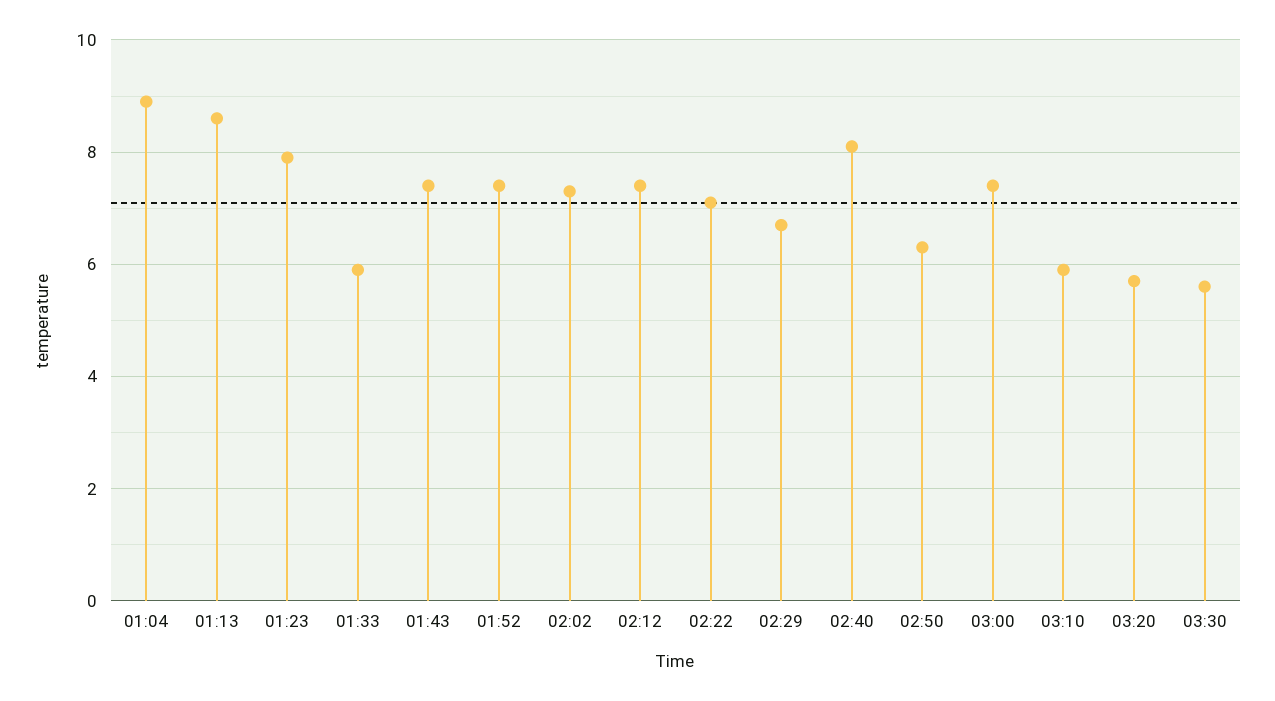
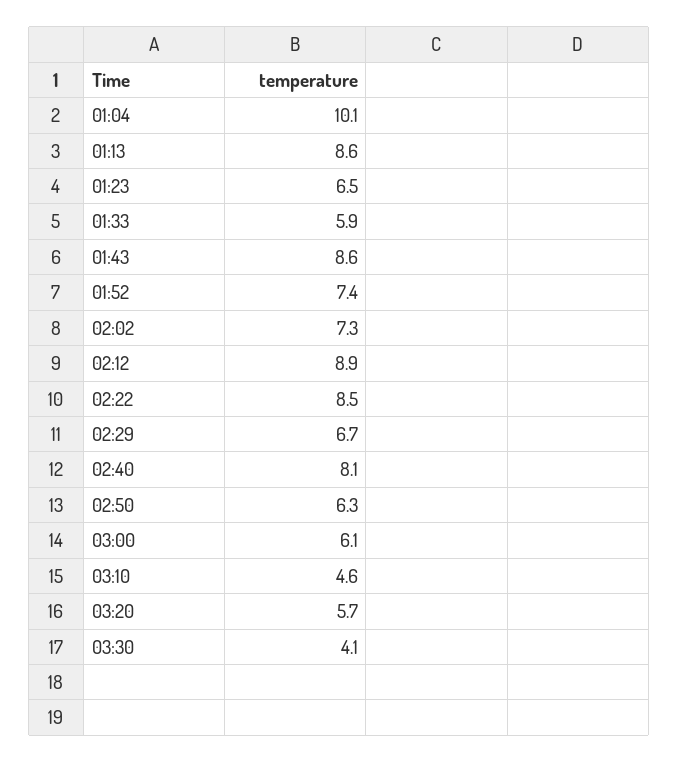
01:04: 9 -> 10.1
01:23: 8 -> 6.5
01:43: 7.5 -> 8.6
02:12: 7.5 -> 8.9
02:22: 7 -> 8.5
03:00: 7.5 -> 6.1
03:10: 6 -> 4.6
03:30: 5.5 -> 4.1

